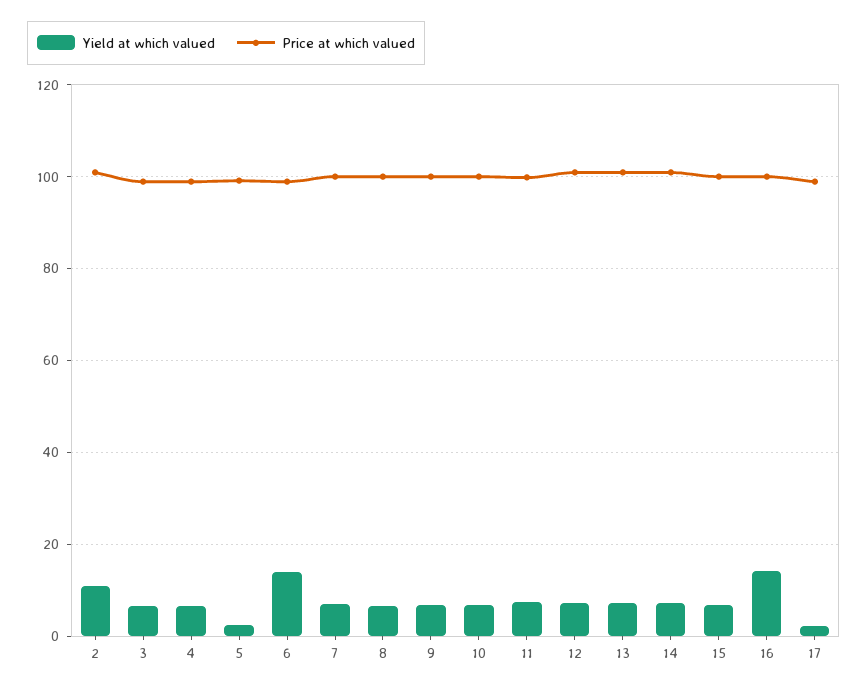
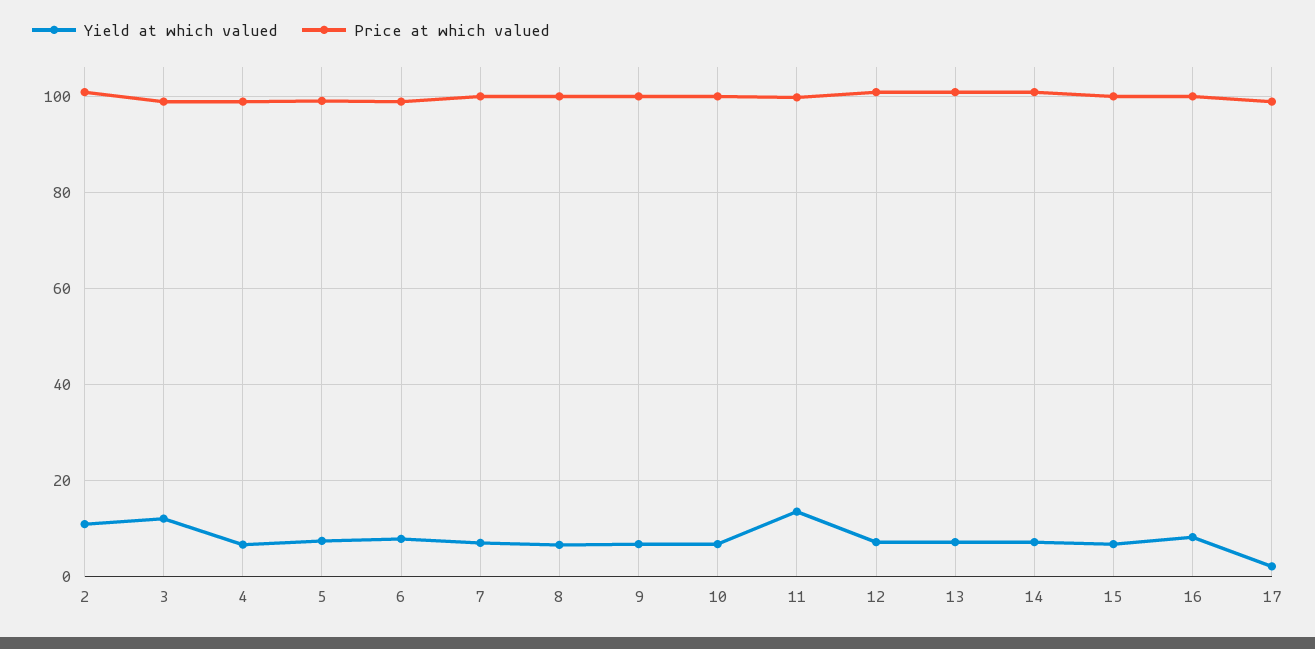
Yield at which valued, 3: 6 -> 12
Yield at which valued, 5: 2 -> 8
Yield at which valued, 6: 14 -> 8
Yield at which valued, 11: 8 -> 14
Yield at which valued, 16: 14 -> 8

